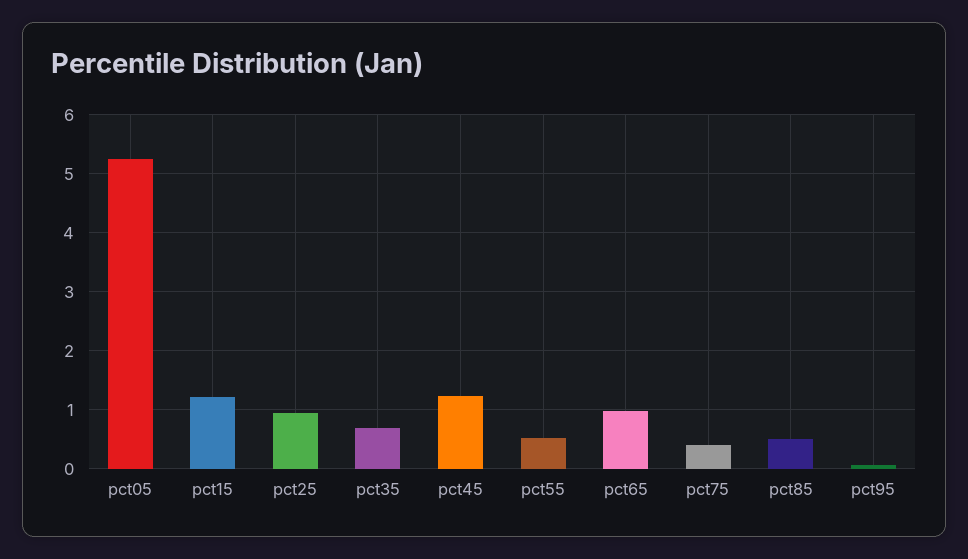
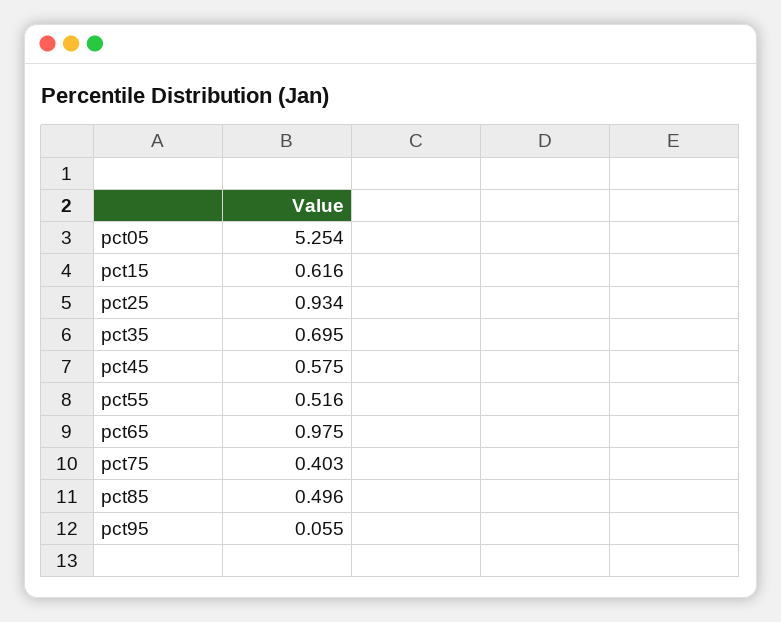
pct15: 1.2 -> 0.616
pct45: 1.2 -> 0.575

